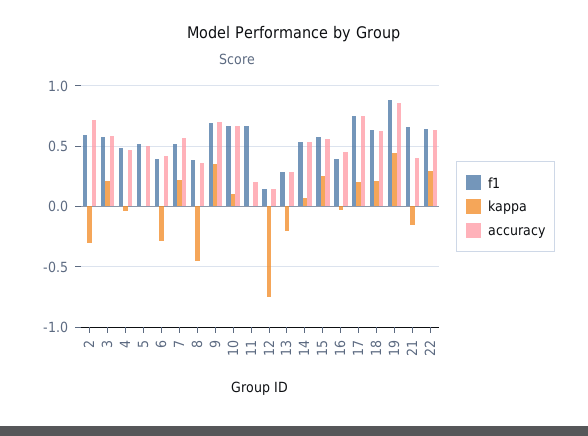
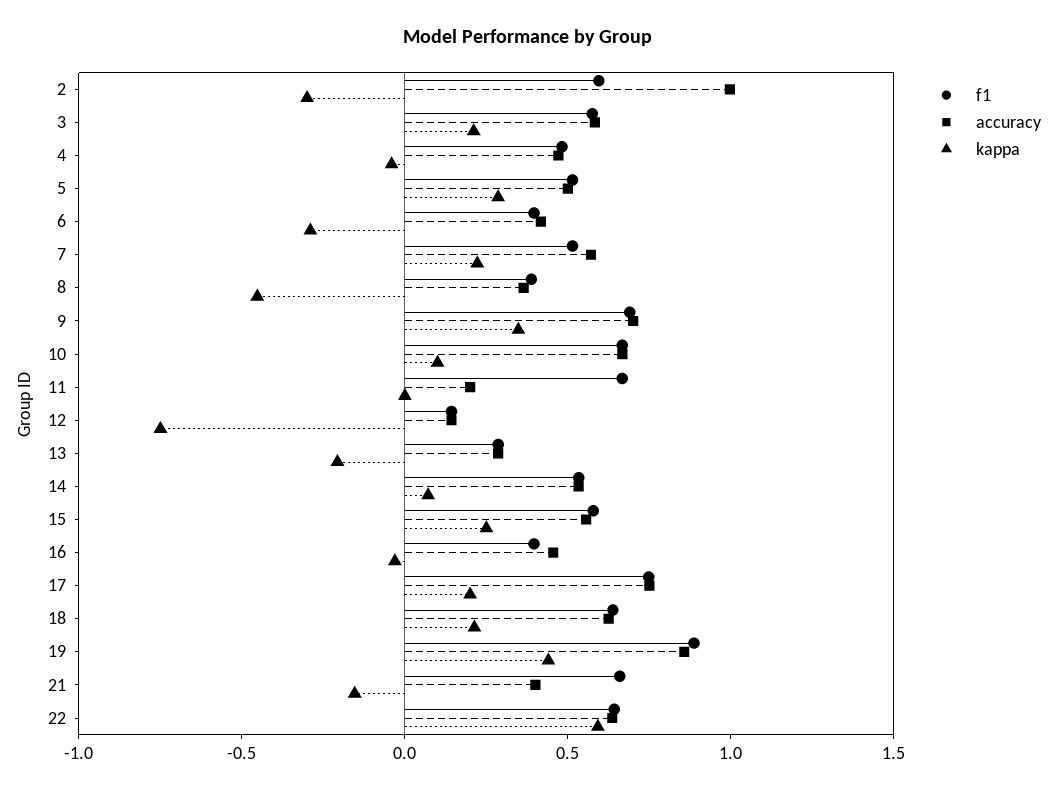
accuracy, 2: 0.7 -> 1
kappa, 5: 0 -> 0.3
kappa, 22: 0.3 -> 0.6

